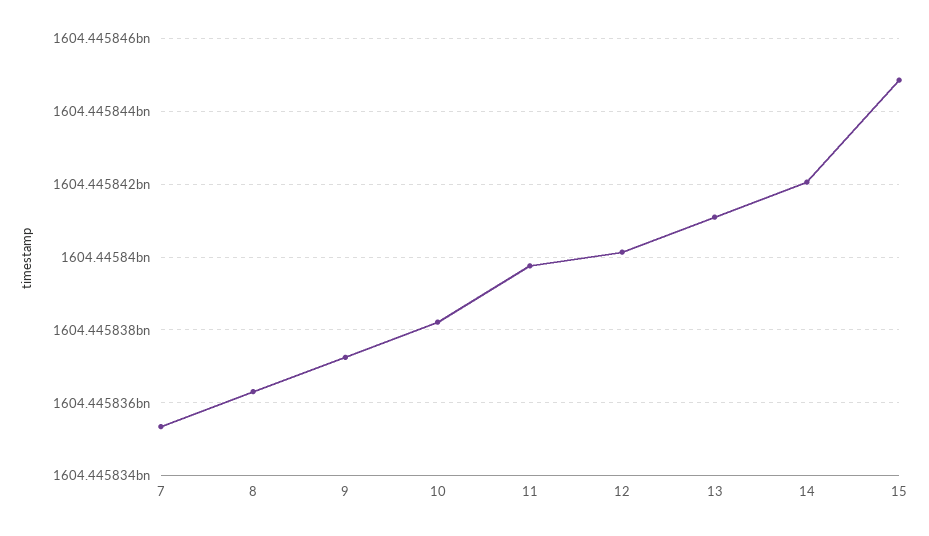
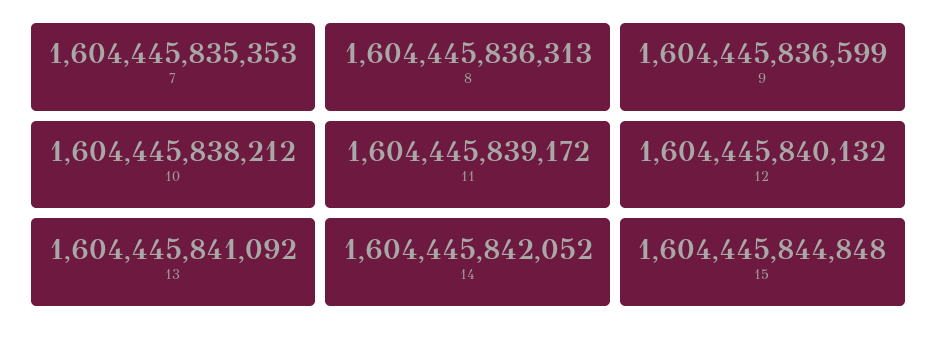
9: 1604445837200 -> 1604445836599
11: 1604445839800 -> 1604445839172

